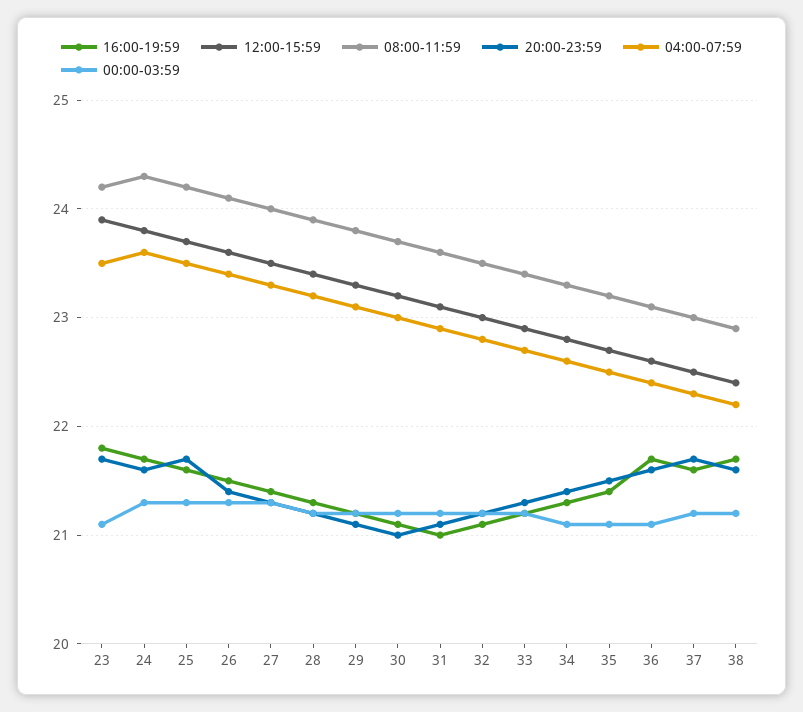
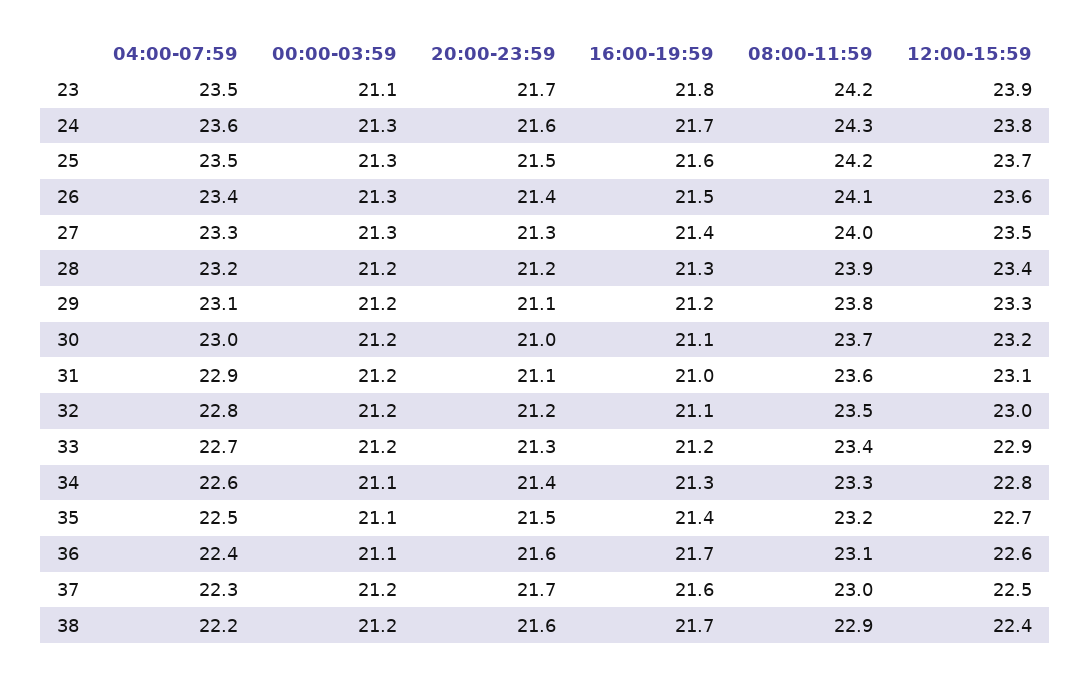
20:00-23:59, 25: 21.7 -> 21.5

